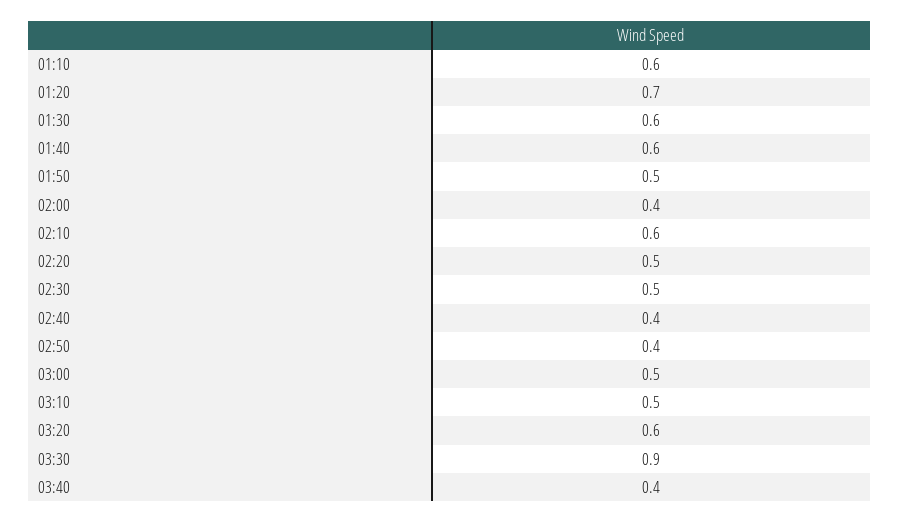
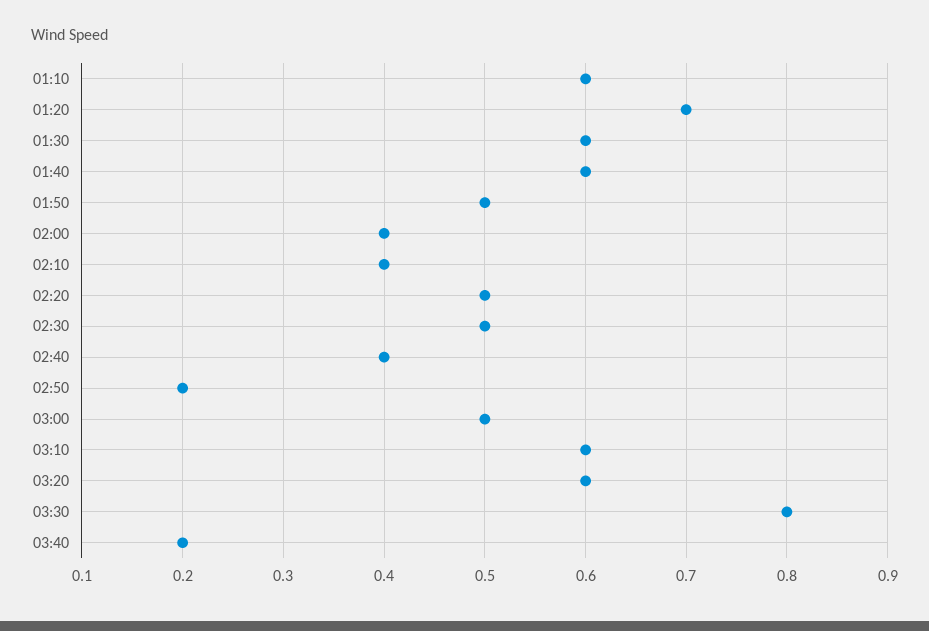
02:10: 0.6 -> 0.4
02:50: 0.4 -> 0.2
03:10: 0.5 -> 0.6
03:30: 0.9 -> 0.8
03:40: 0.4 -> 0.2

